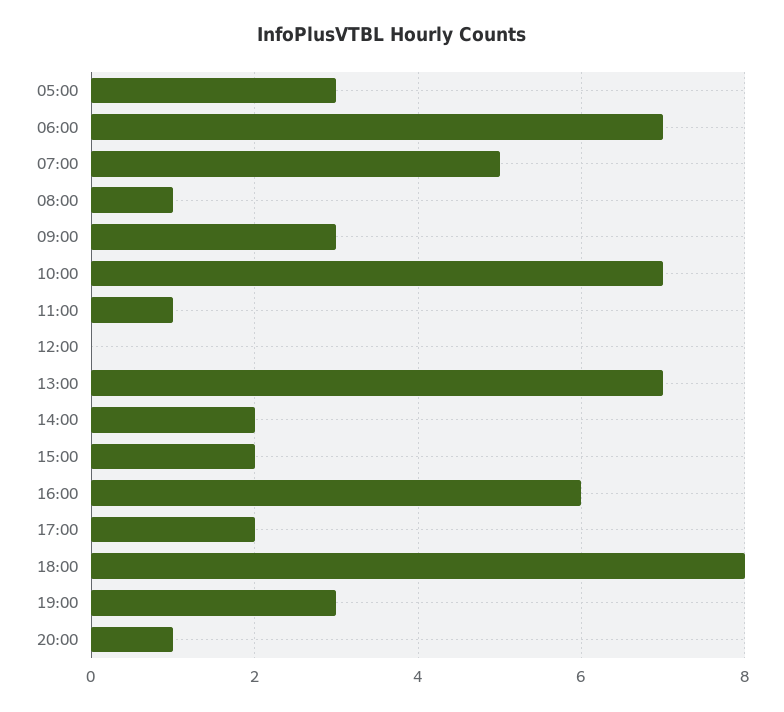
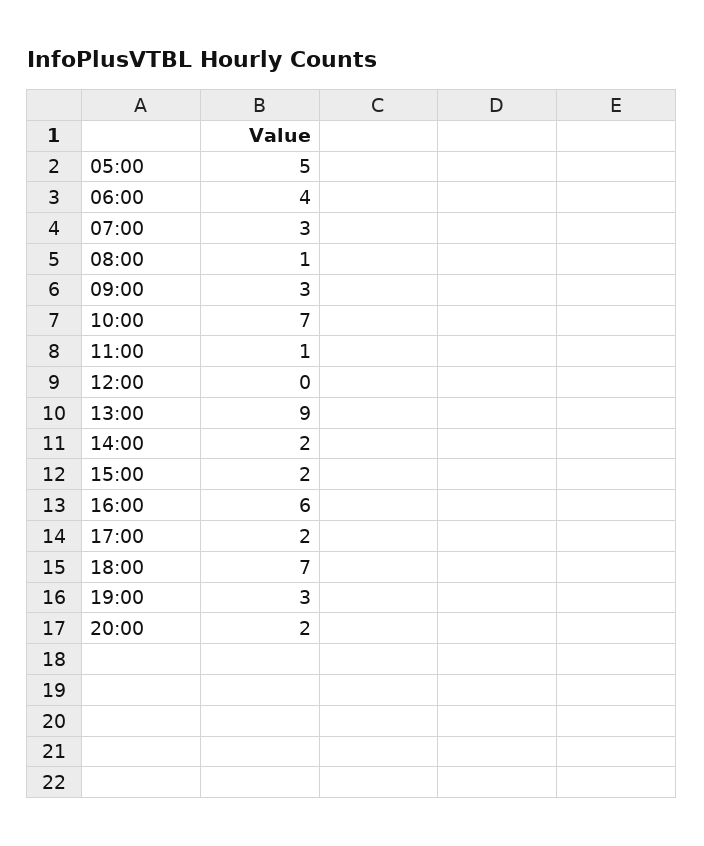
05:00: 3 -> 5
06:00: 7 -> 4
07:00: 5 -> 3
13:00: 7 -> 9
18:00: 8 -> 7
20:00: 1 -> 2

